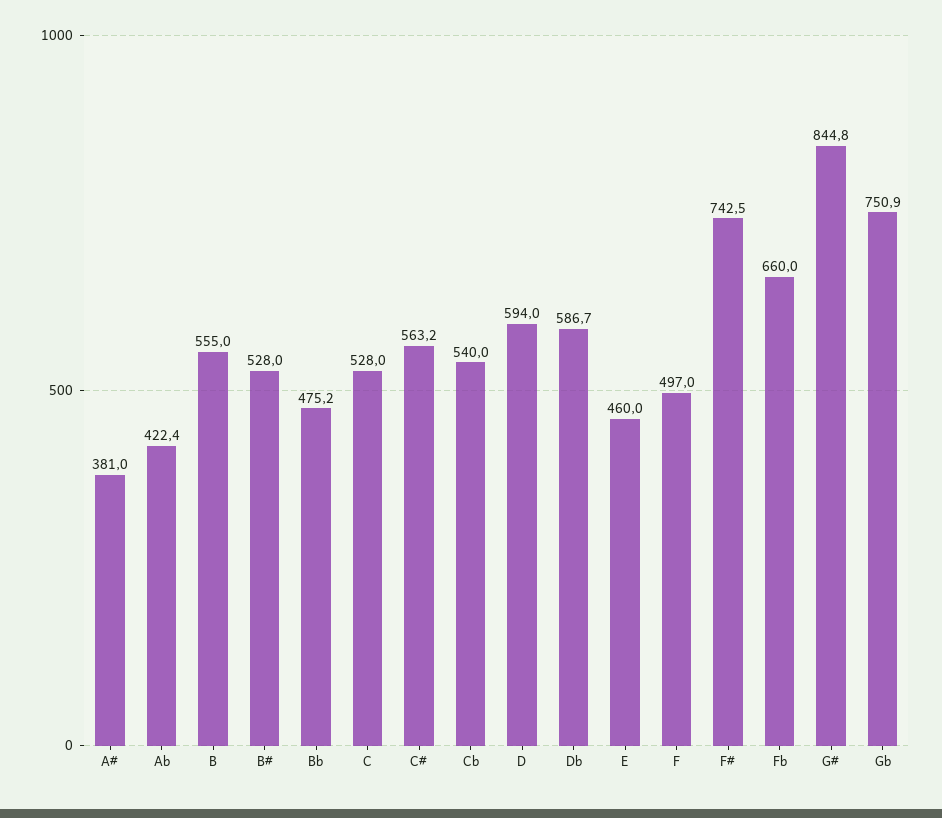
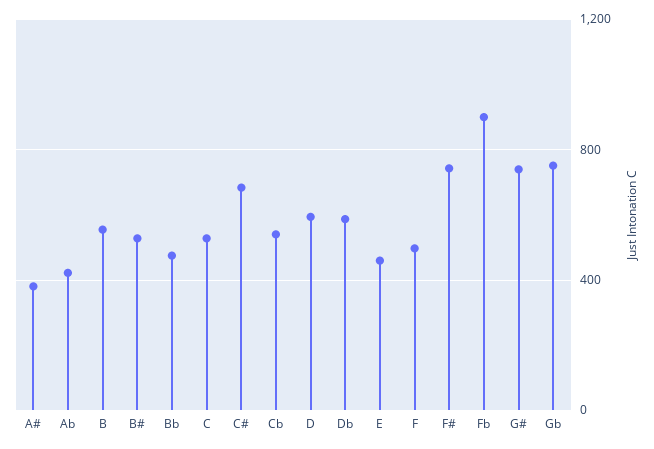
C#: 563.2 -> 700
Fb: 660 -> 900
G#: 844.8 -> 750

